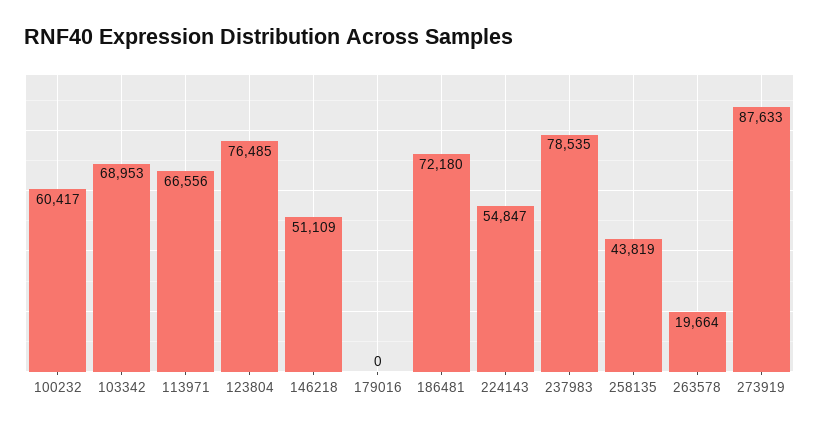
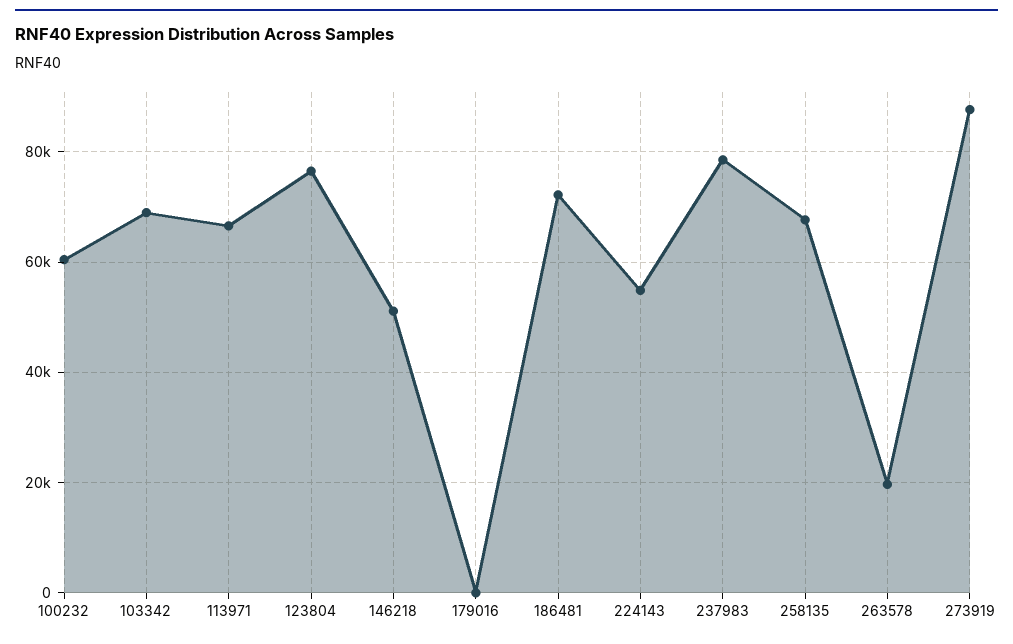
258135: 43819 -> 68000

